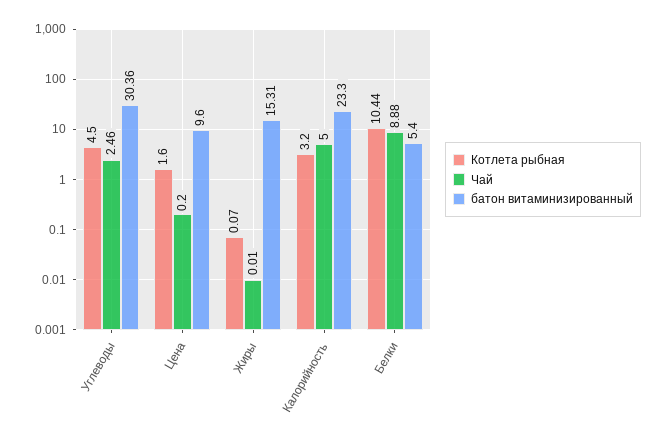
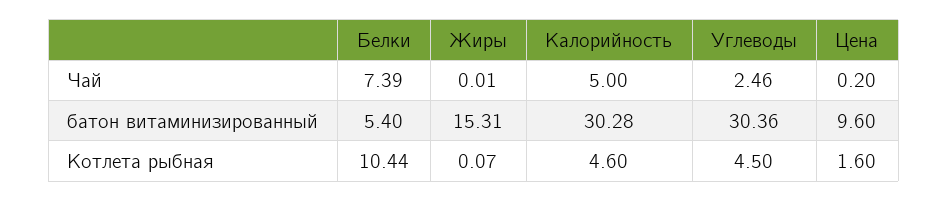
Котлета рыбная, Калорийность: 3.2 -> 4.6
батон витаминизированный, Калорийность: 23.3 -> 30.28
Чай, Белки: 8.88 -> 7.39

